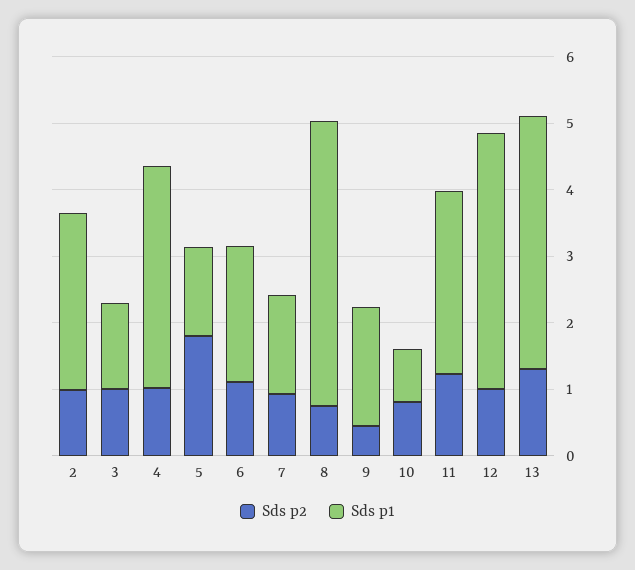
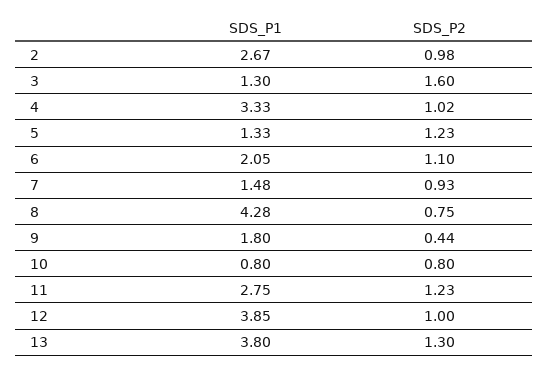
Sds p2, 3: 1 -> 1.6
Sds p2, 5: 1.8 -> 1.23

